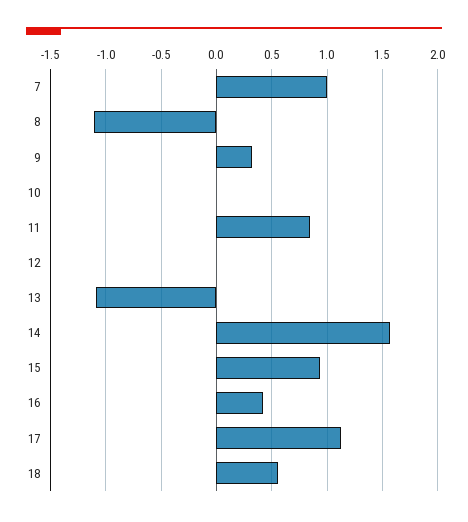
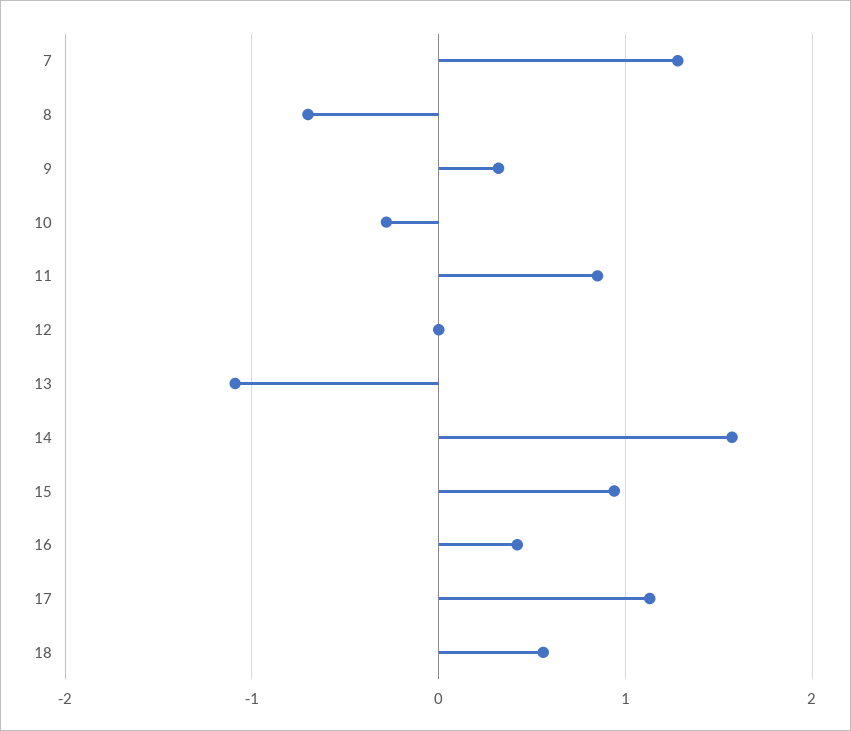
7: 1 -> 1.3
8: -1.1 -> -0.7
10: 0 -> -0.3

